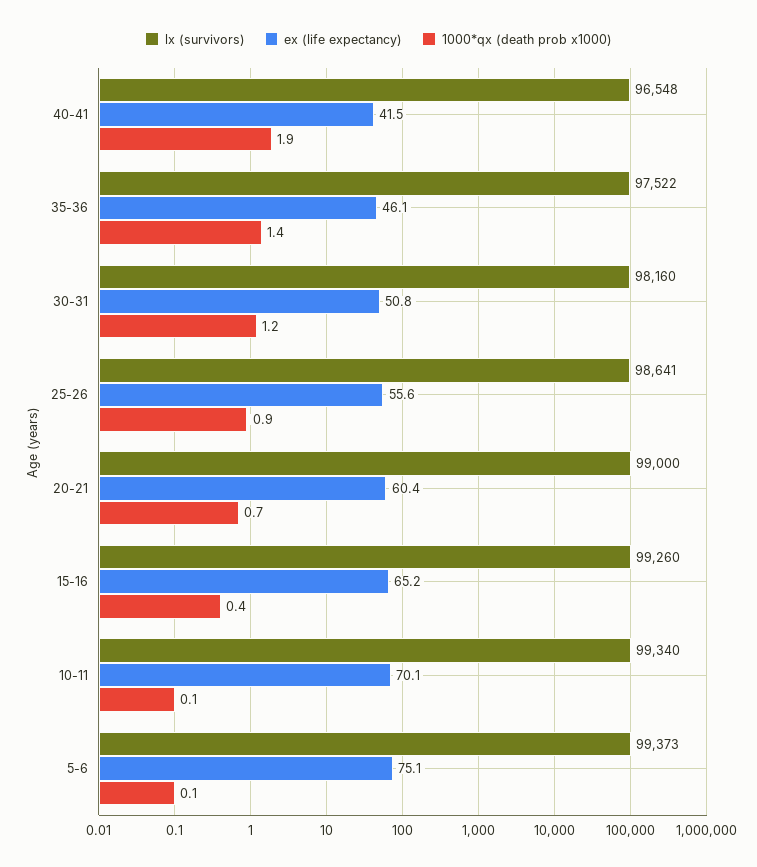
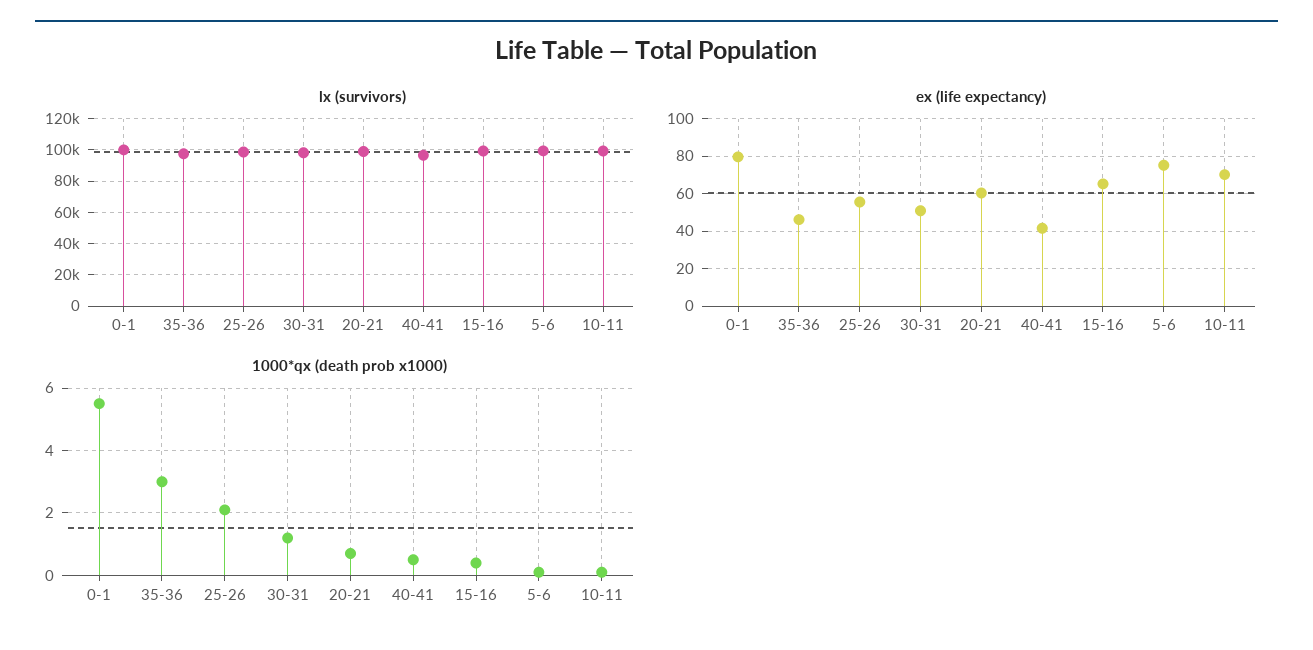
1000*qx (death prob x1000), 40-41: 1.9 -> 0.5
1000*qx (death prob x1000), 35-36: 1.4 -> 3
1000*qx (death prob x1000), 25-26: 0.9 -> 2
lx (survivors), 0-1: none -> 100000
ex (life expectancy), 0-1: none -> 80
1000*qx (death prob x1000), 0-1: none -> 5.5

